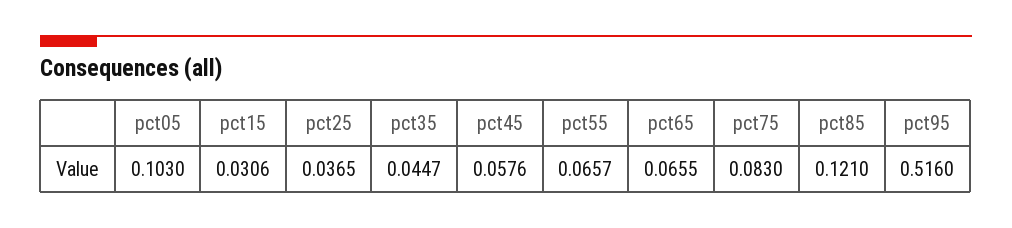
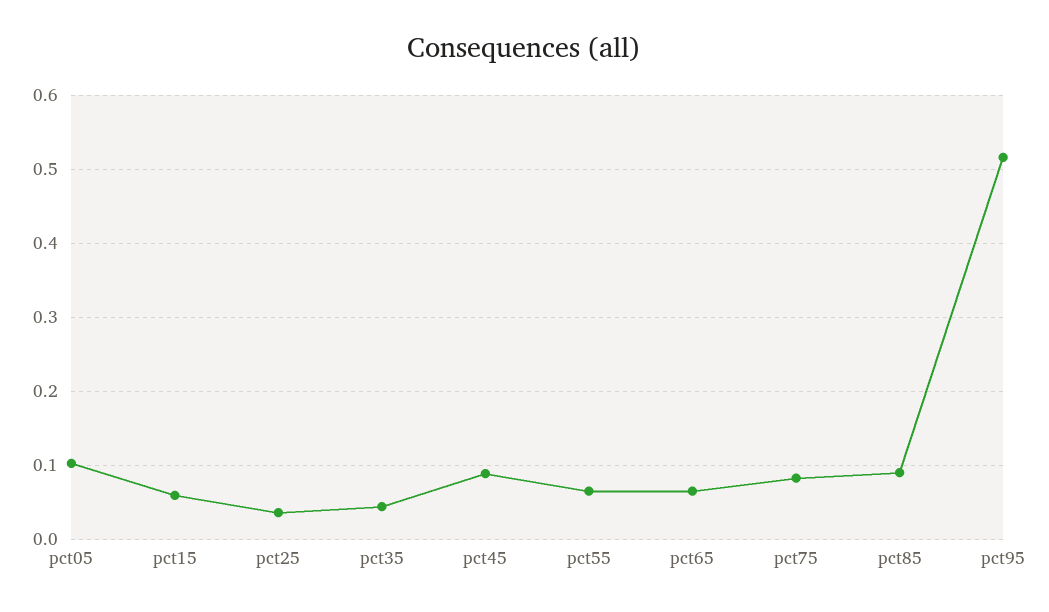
pct15: 0.0306 -> 0.06
pct45: 0.0576 -> 0.09
pct85: 0.121 -> 0.09

